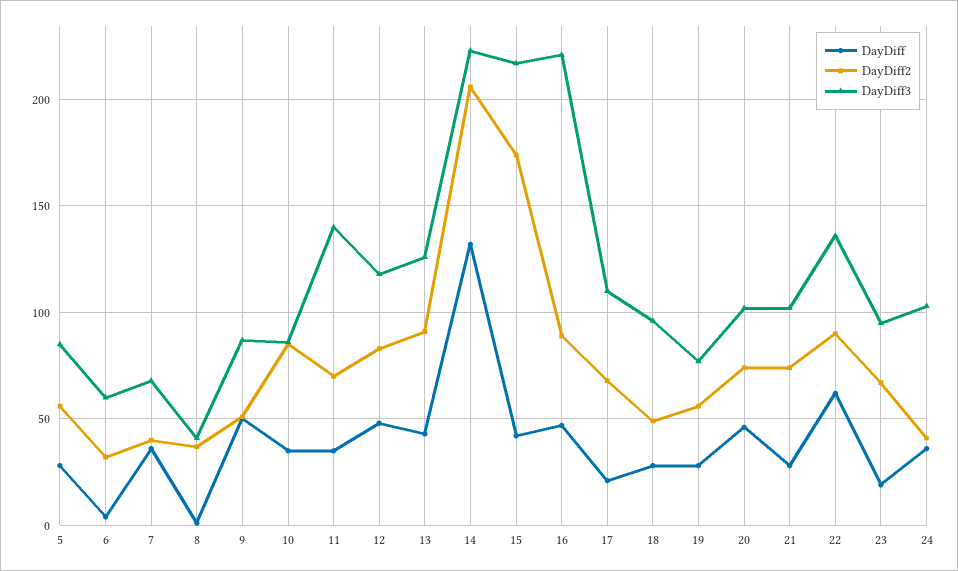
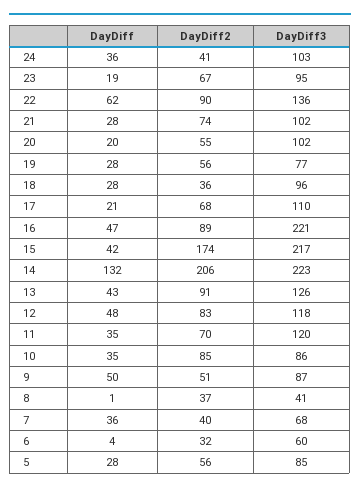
DayDiff3, 11: 140 -> 120
DayDiff2, 18: 50 -> 36
DayDiff, 20: 45 -> 20
DayDiff2, 20: 75 -> 55

